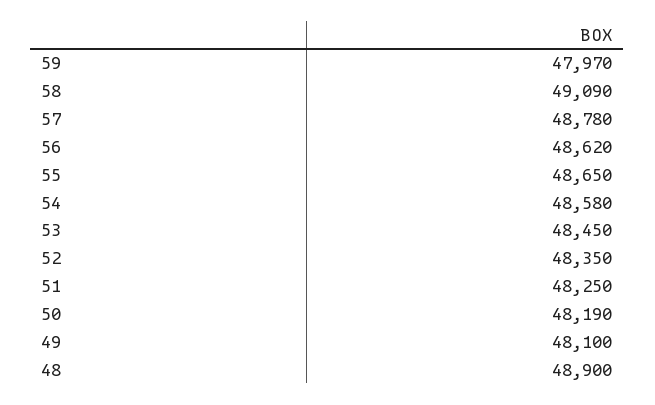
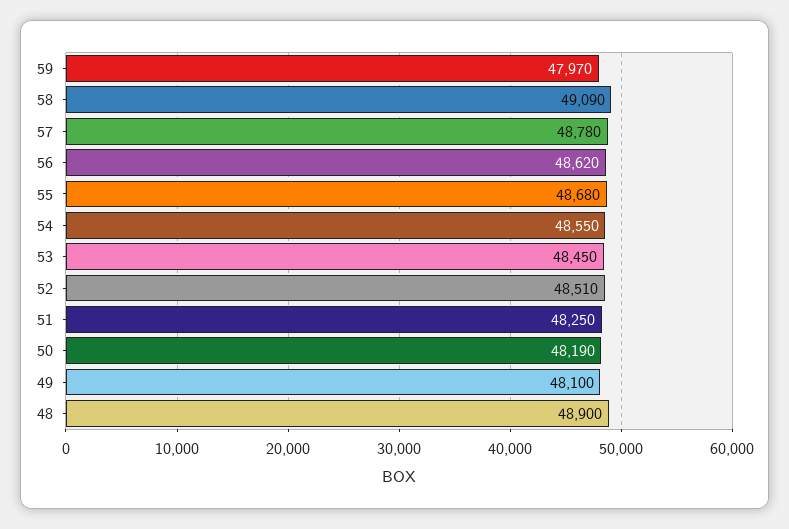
55: 48650 -> 48680
54: 48580 -> 48550
52: 48350 -> 48510

